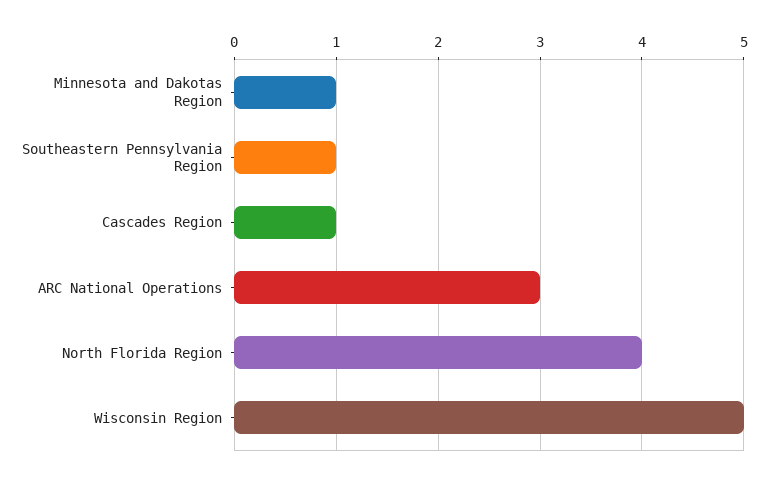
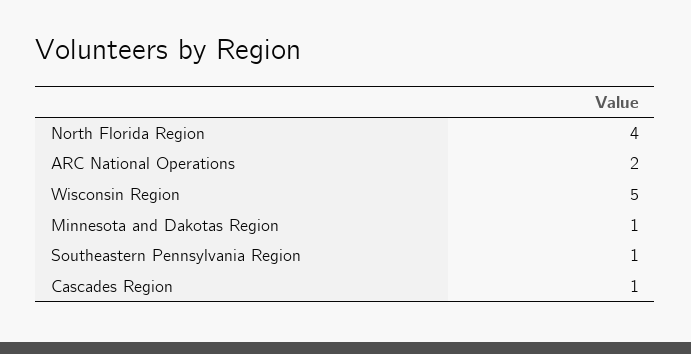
ARC National Operations: 3 -> 2

